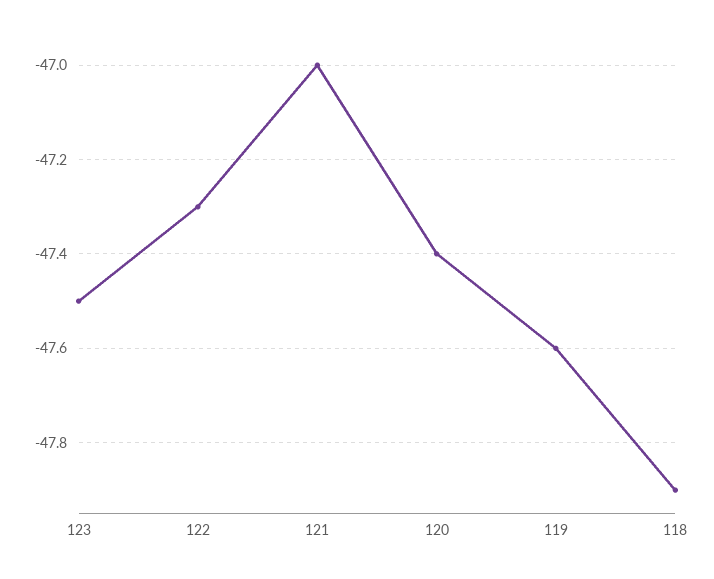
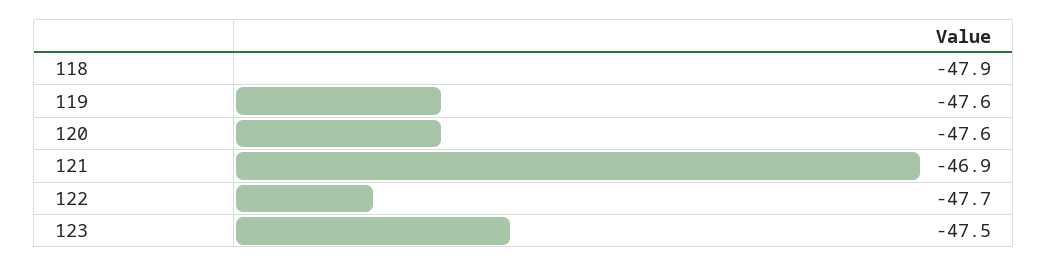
122: -47.3 -> -47.7
121: -47 -> -46.9
120: -47.4 -> -47.6

